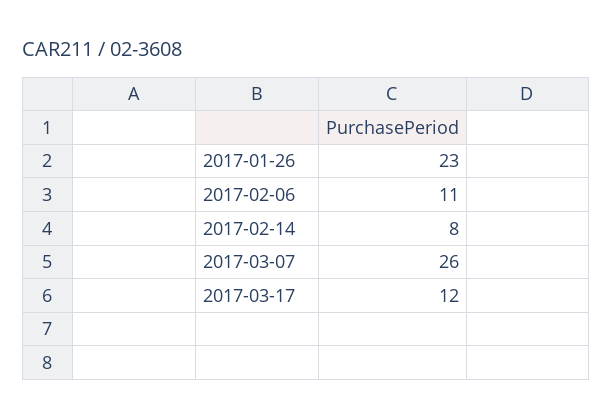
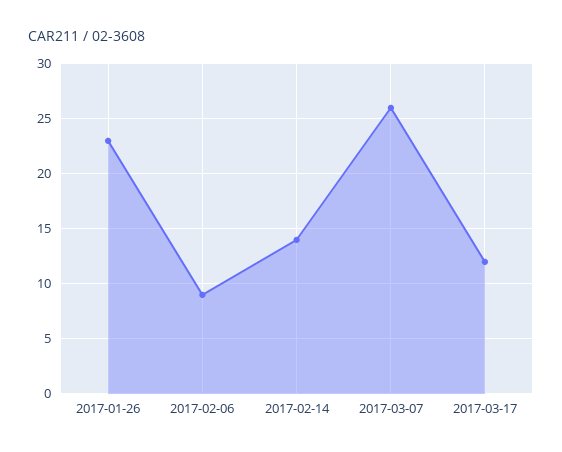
2017-02-06: 11 -> 9
2017-02-14: 8 -> 14

